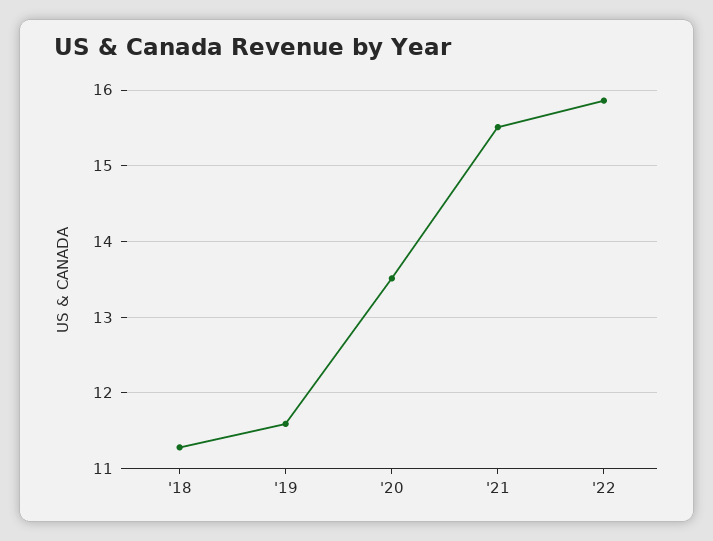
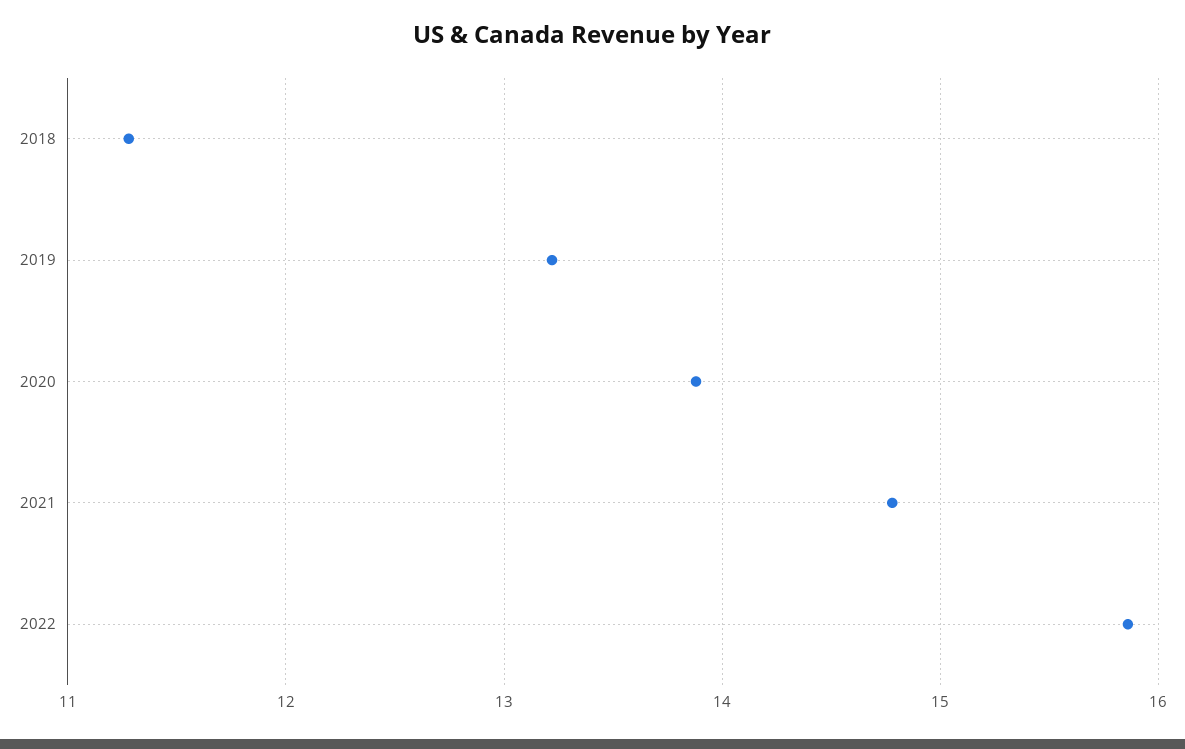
'19: 11.6 -> 13.2
'20: 13.5 -> 13.9
'21: 15.5 -> 14.8

